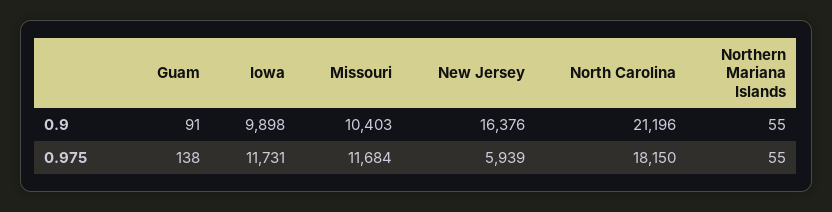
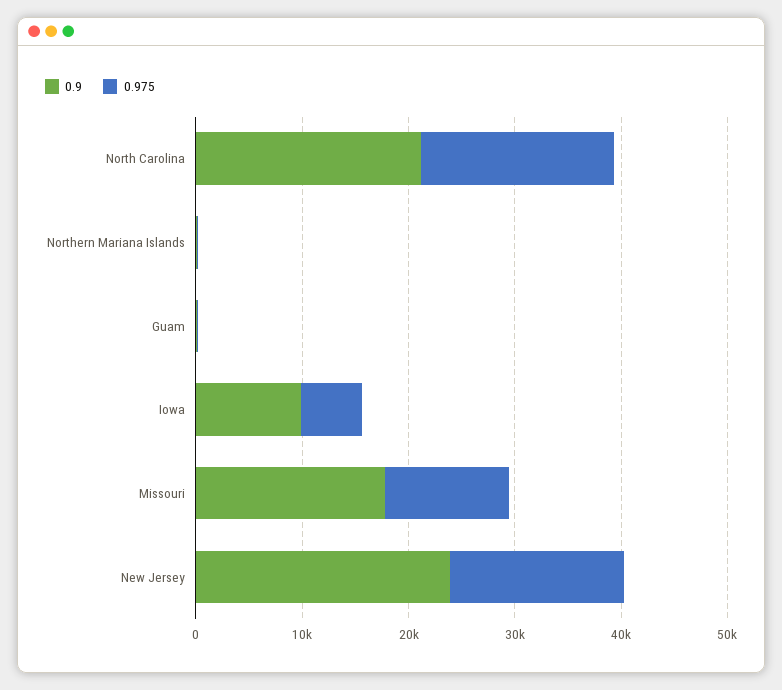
0.9, Missouri: 10403 -> 18000
0.9, New Jersey: 16376 -> 24000
0.975, Iowa: 11731 -> 6000
0.975, New Jersey: 5939 -> 16000

